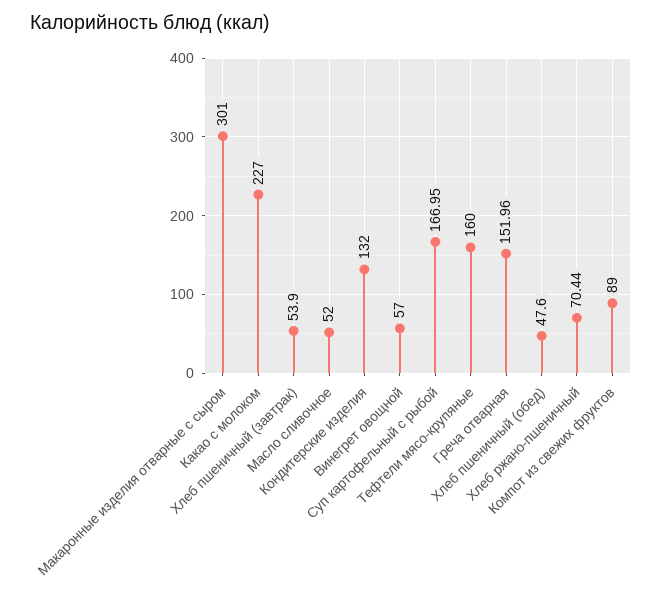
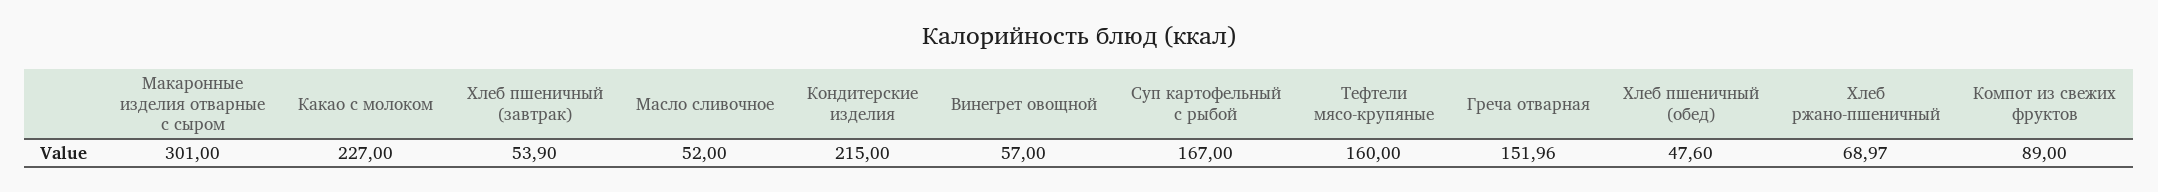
Кондитерские изделия: 132 -> 215
Суп картофельный с рыбой: 166.95 -> 167
Хлеб ржано-пшеничный: 70.44 -> 68.97

